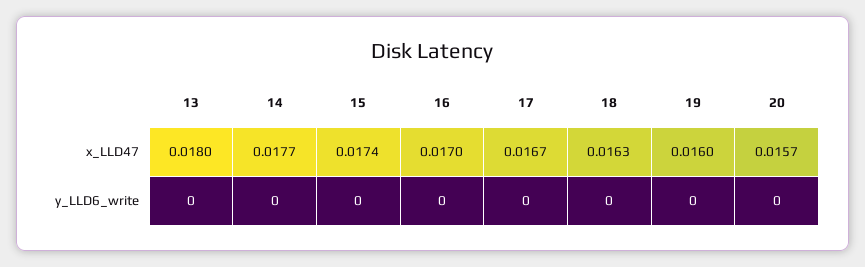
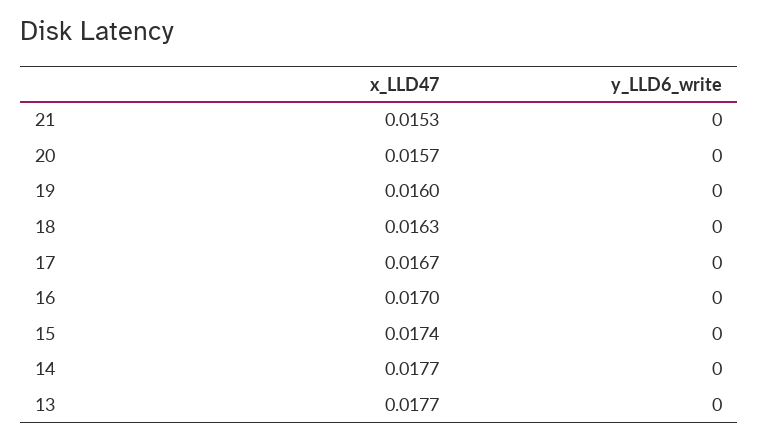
13, x_LLD47: 0.018 -> 0.0177
21, x_LLD47: none -> 0.0153
21, y_LLD6_write: none -> 0

